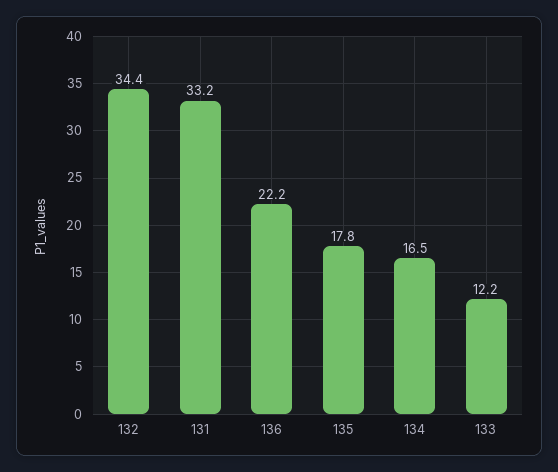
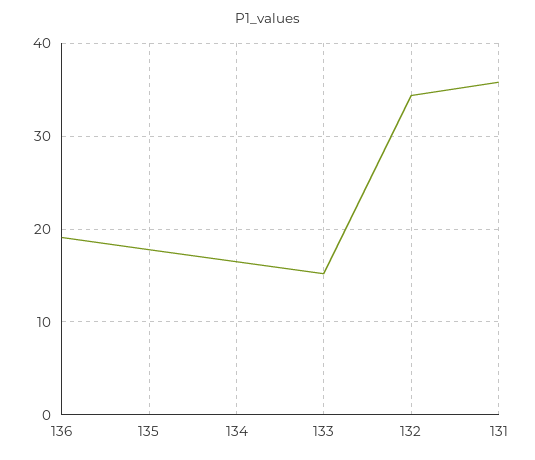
131: 33.2 -> 36
136: 22.2 -> 19
133: 12.2 -> 15

